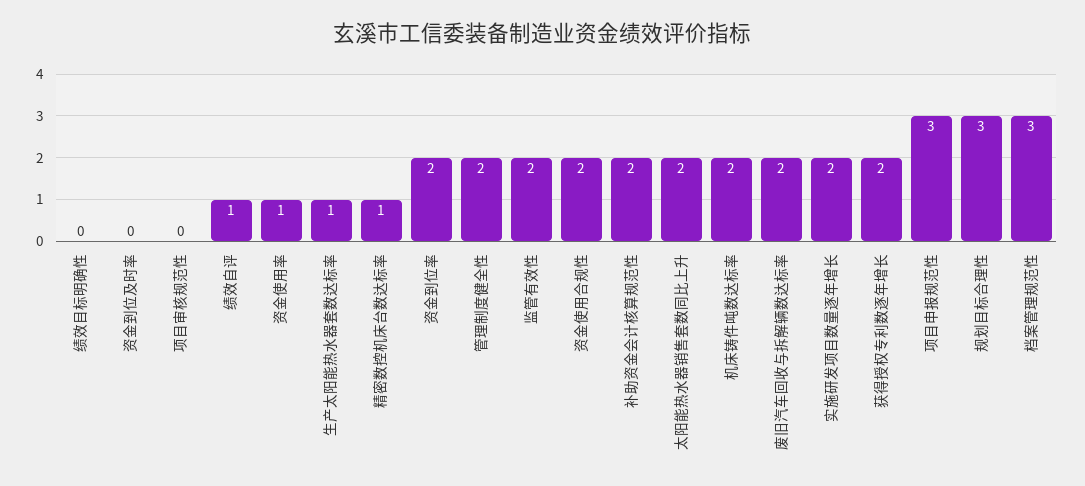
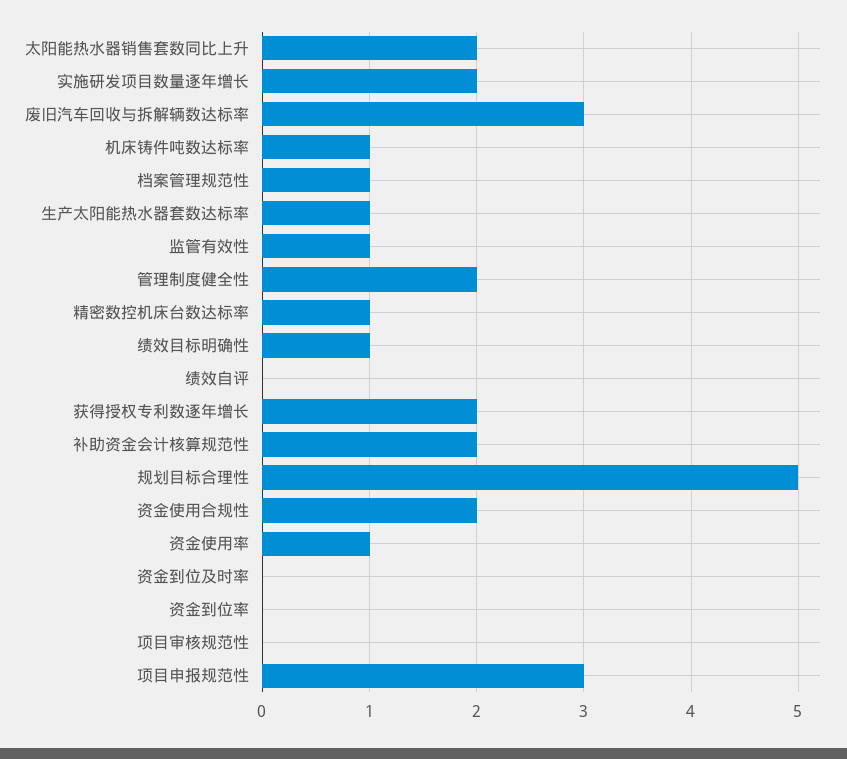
绩效目标明确性: 0 -> 1
绩效自评: 1 -> 0
资金到位率: 2 -> 0
监管有效性: 2 -> 1
机床铸件吨数达标率: 2 -> 1
废旧汽车回收与拆解辆数达标率: 2 -> 3
规划目标合理性: 3 -> 5
档案管理规范性: 3 -> 1

